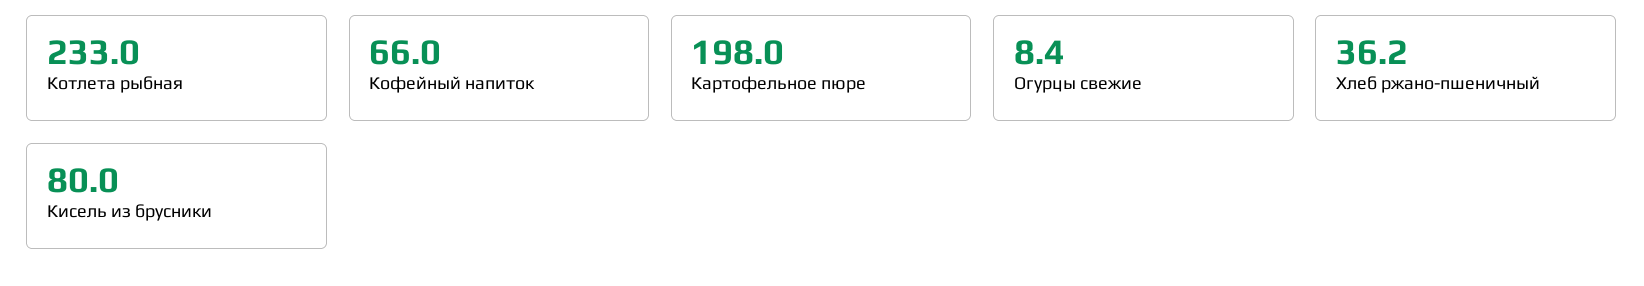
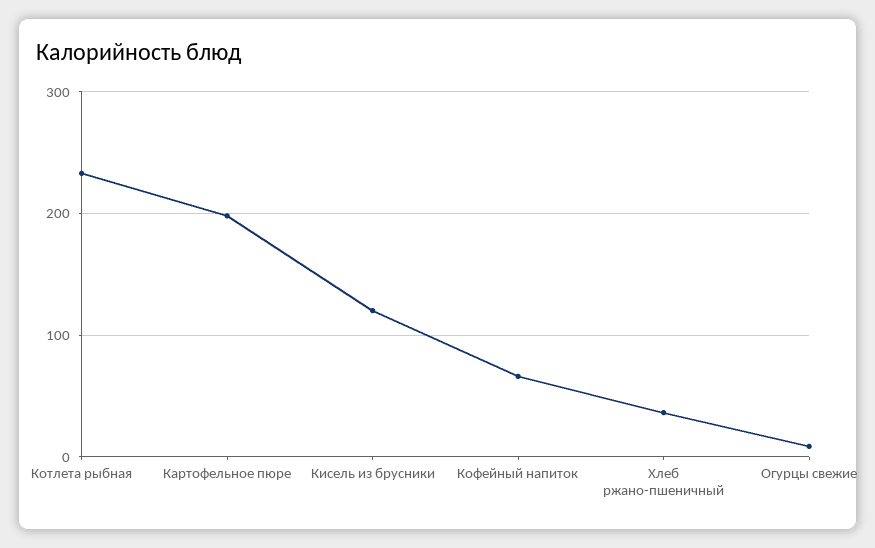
Кисель из брусники: 80 -> 120

